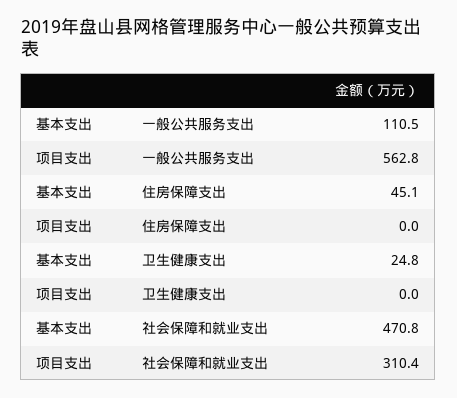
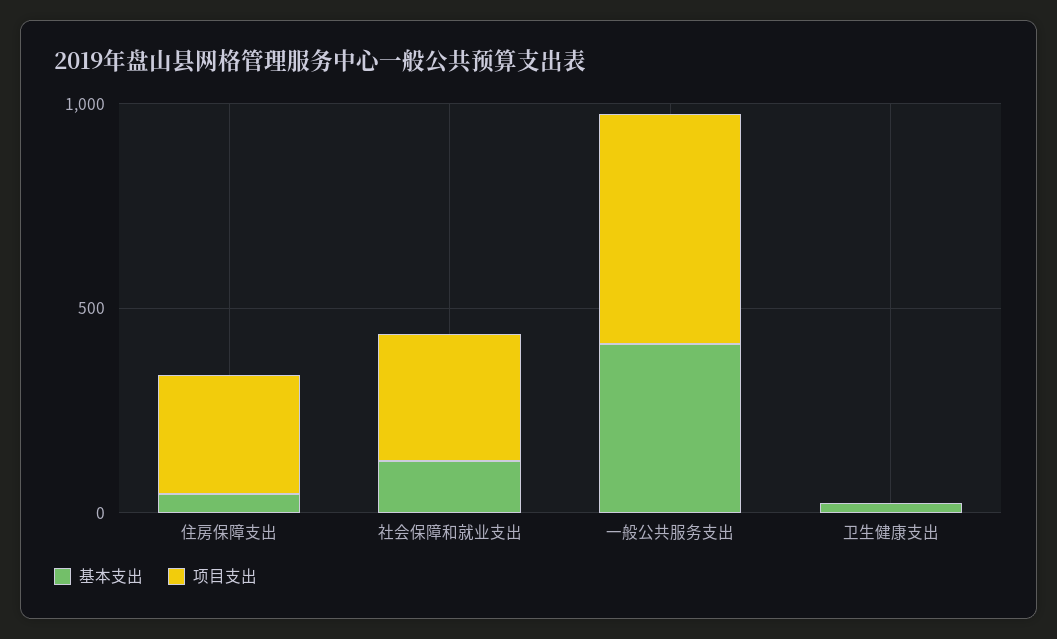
基本支出, 一般公共服务支出: 110.5 -> 400
项目支出, 住房保障支出: 0 -> 300
基本支出, 社会保障和就业支出: 470.8 -> 100

